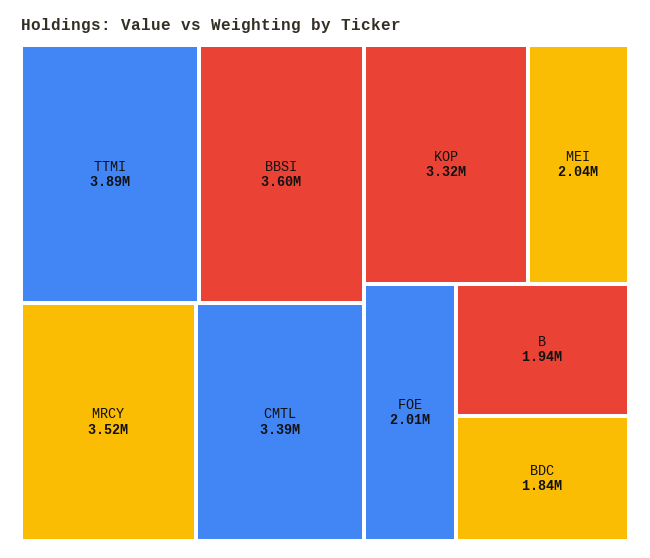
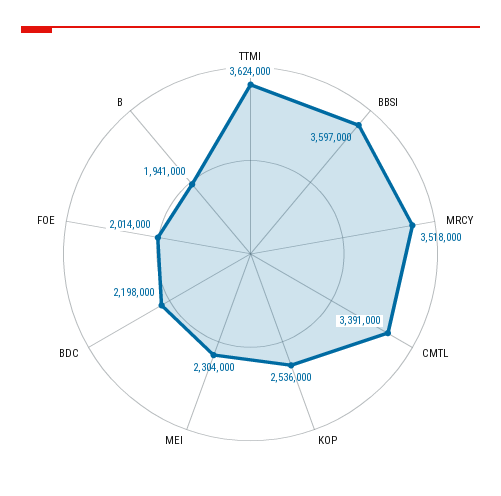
TTMI: 3890000 -> 3624000
KOP: 3320000 -> 2536000
MEI: 2040000 -> 2304000
BDC: 1840000 -> 2198000

